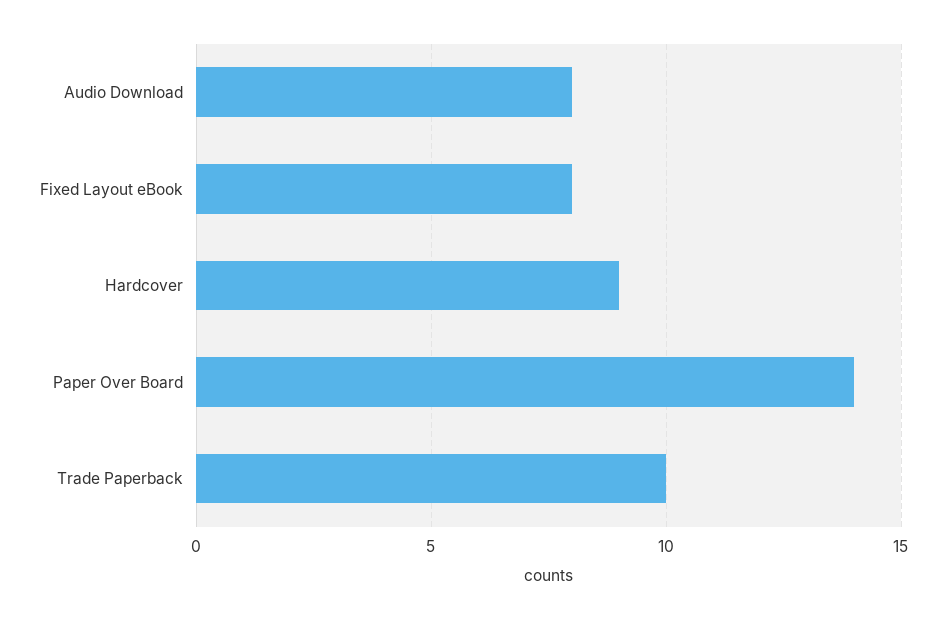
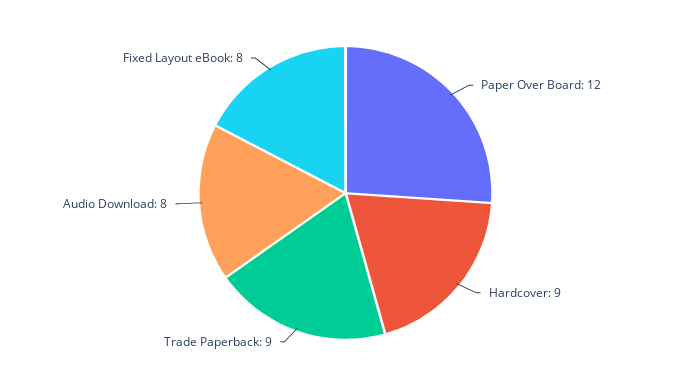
Paper Over Board: 14 -> 12
Trade Paperback: 10 -> 9

